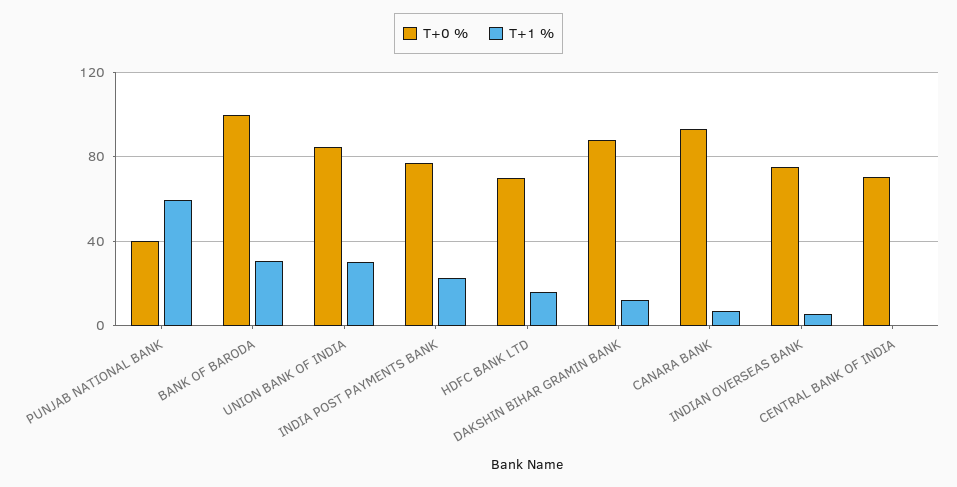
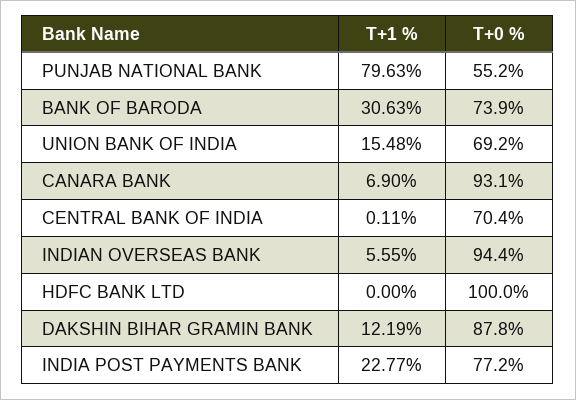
T+0 %, PUNJAB NATIONAL BANK: 40 -> 55.2
T+1 %, PUNJAB NATIONAL BANK: 60 -> 79.63
T+0 %, BANK OF BARODA: 100 -> 73.9
T+0 %, UNION BANK OF INDIA: 85 -> 69.2
T+1 %, UNION BANK OF INDIA: 30 -> 15.48
T+0 %, HDFC BANK LTD: 70 -> 100
T+1 %, HDFC BANK LTD: 15 -> 0
T+0 %, INDIAN OVERSEAS BANK: 75 -> 94.4

